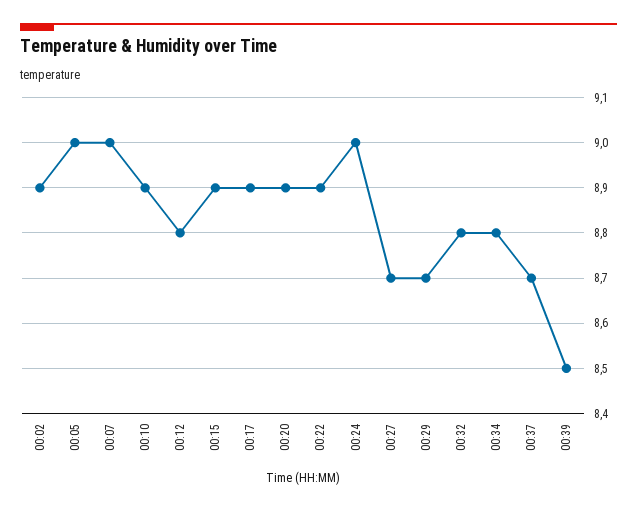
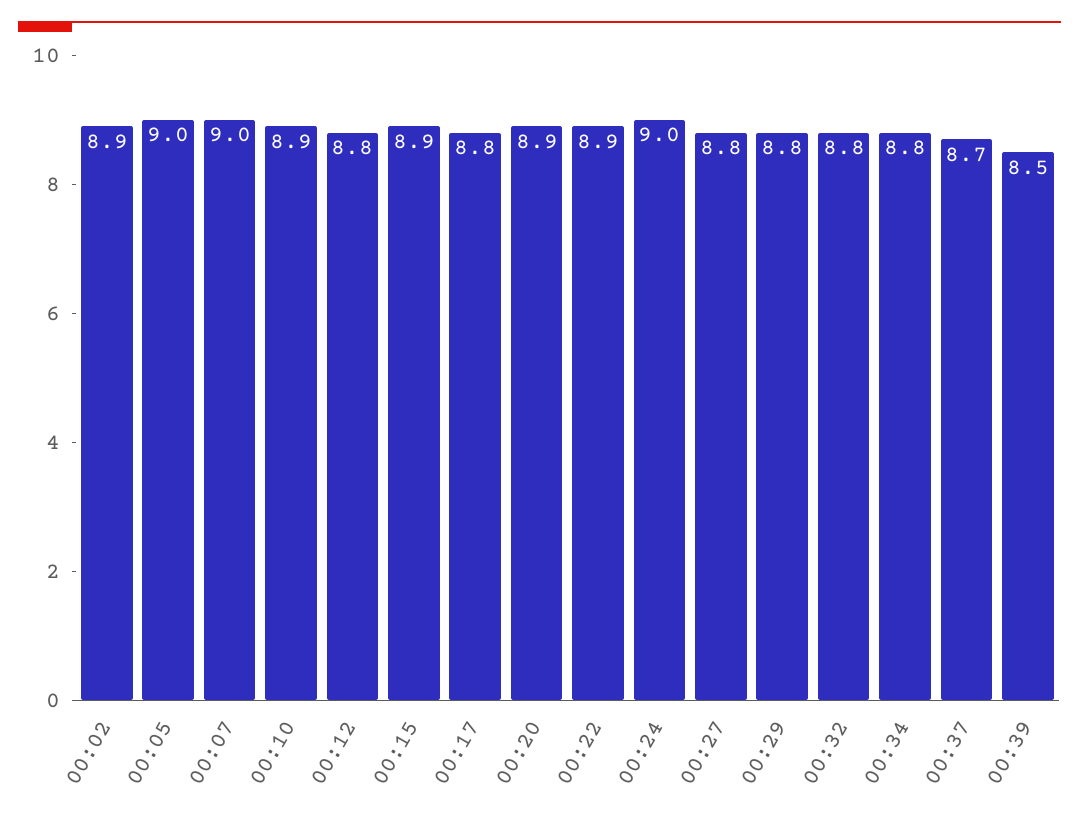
00:17: 8.9 -> 8.8
00:27: 8.7 -> 8.8
00:29: 8.7 -> 8.8

